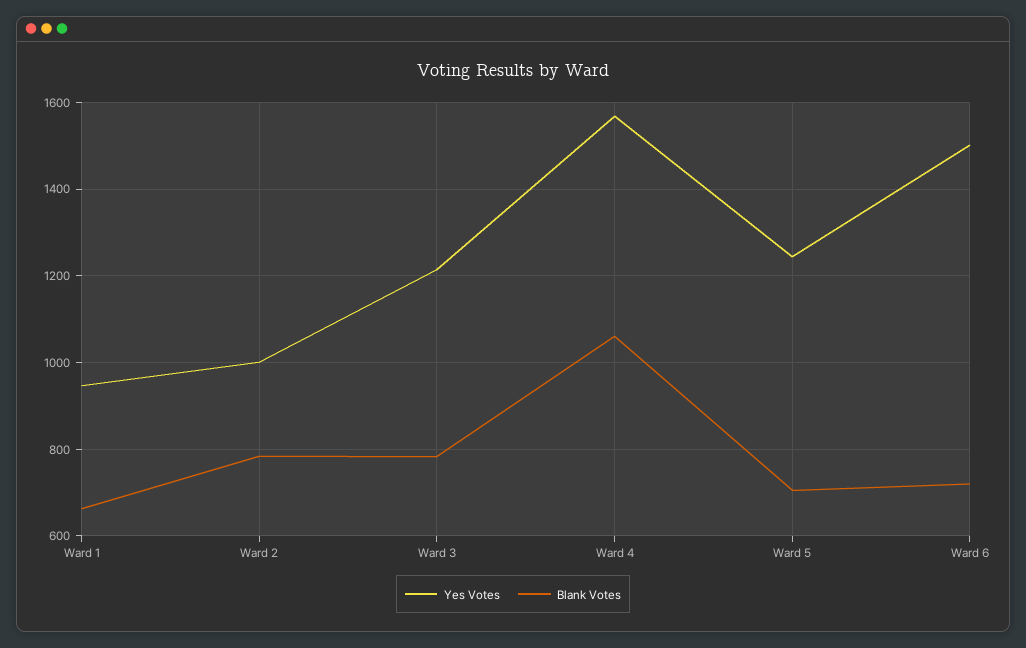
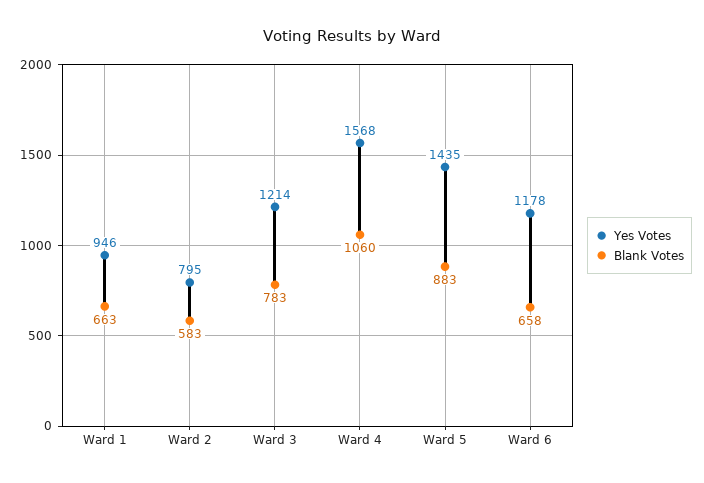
Yes Votes, Ward 2: 1000 -> 795
Blank Votes, Ward 2: 780 -> 583
Yes Votes, Ward 5: 1240 -> 1435
Blank Votes, Ward 5: 700 -> 883
Yes Votes, Ward 6: 1500 -> 1178
Blank Votes, Ward 6: 720 -> 658

